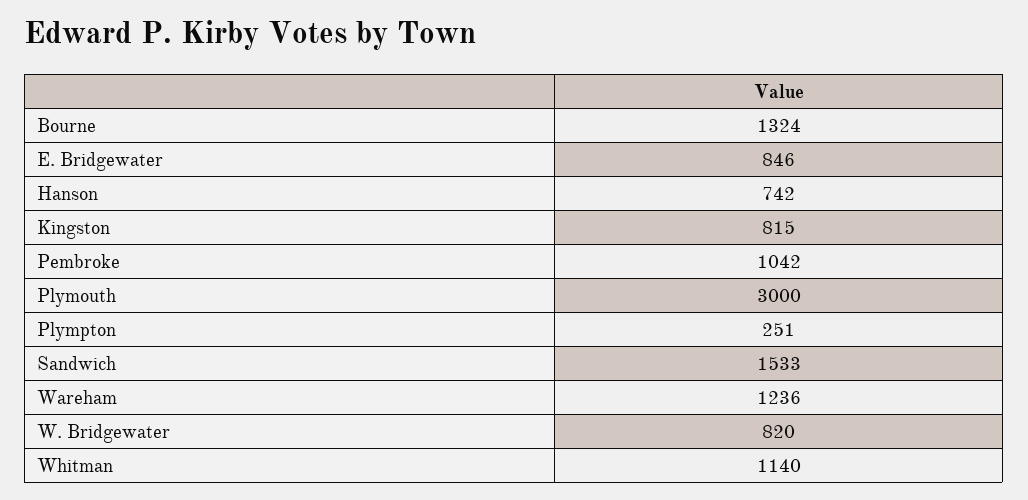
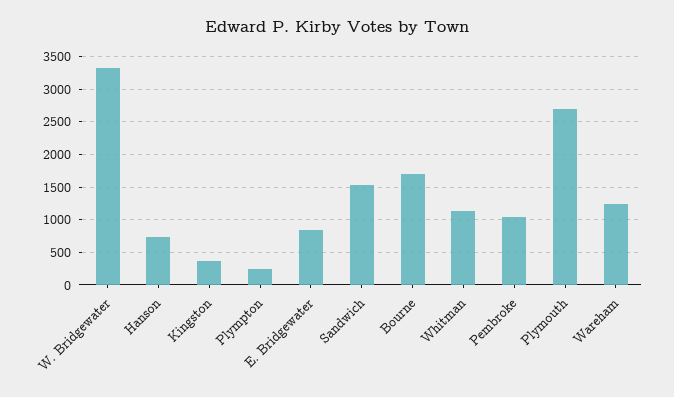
Bourne: 1324 -> 1700
Kingston: 815 -> 400
Plymouth: 3000 -> 2700
W. Bridgewater: 820 -> 3300

